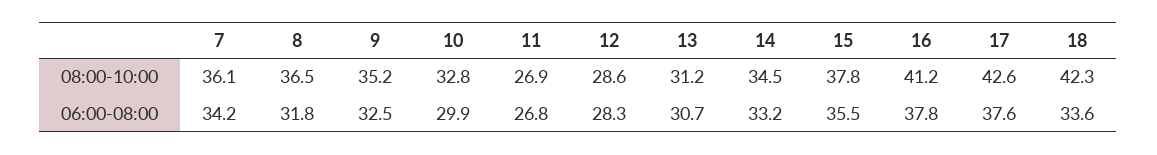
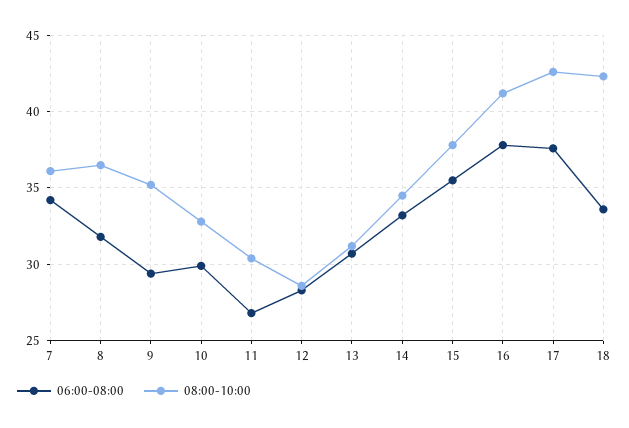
08:00-10:00, 11: 26.9 -> 30.5
06:00-08:00, 9: 32.5 -> 29.5

